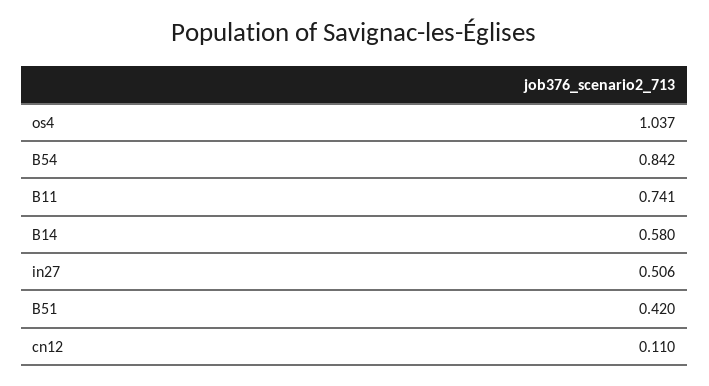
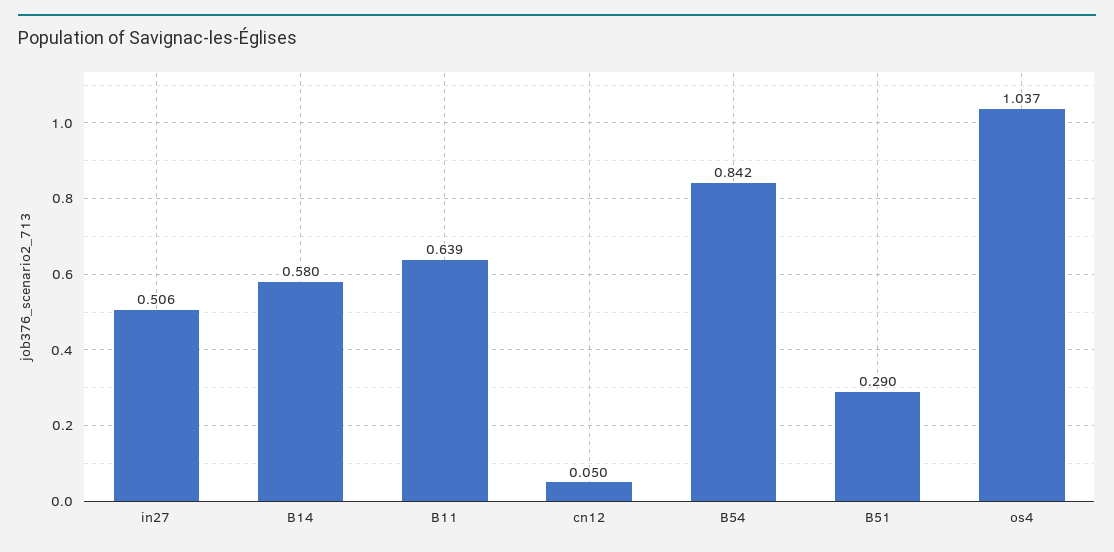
B11: 0.741 -> 0.639
B51: 0.42 -> 0.29
cn12: 0.11 -> 0.05

